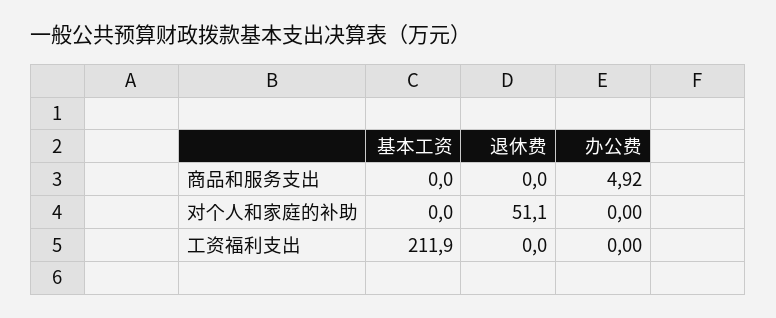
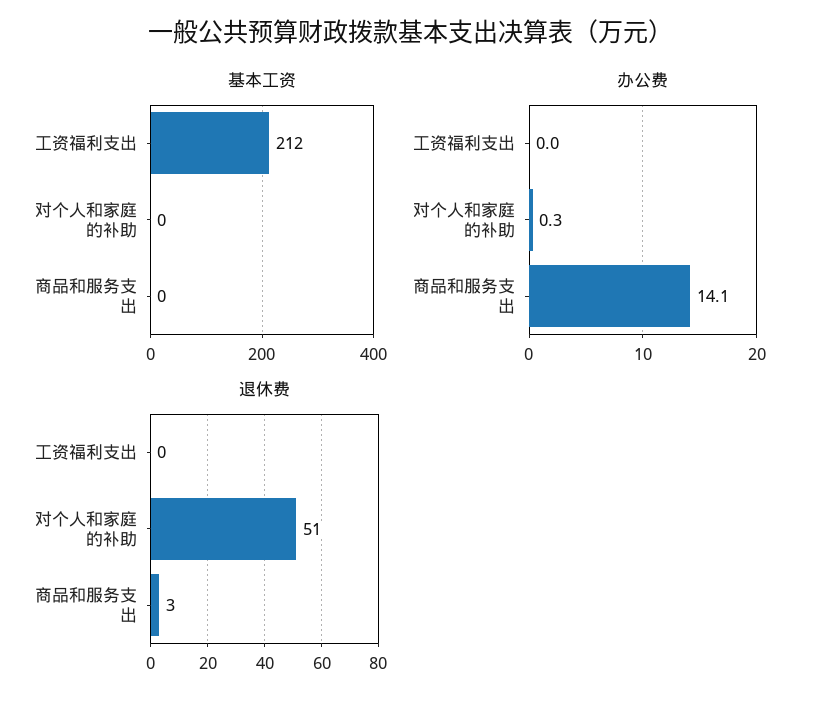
退休费, 商品和服务支出: 0 -> 3
办公费, 商品和服务支出: 4.92 -> 14.1
办公费, 对个人和家庭的补助: 0 -> 0.3

